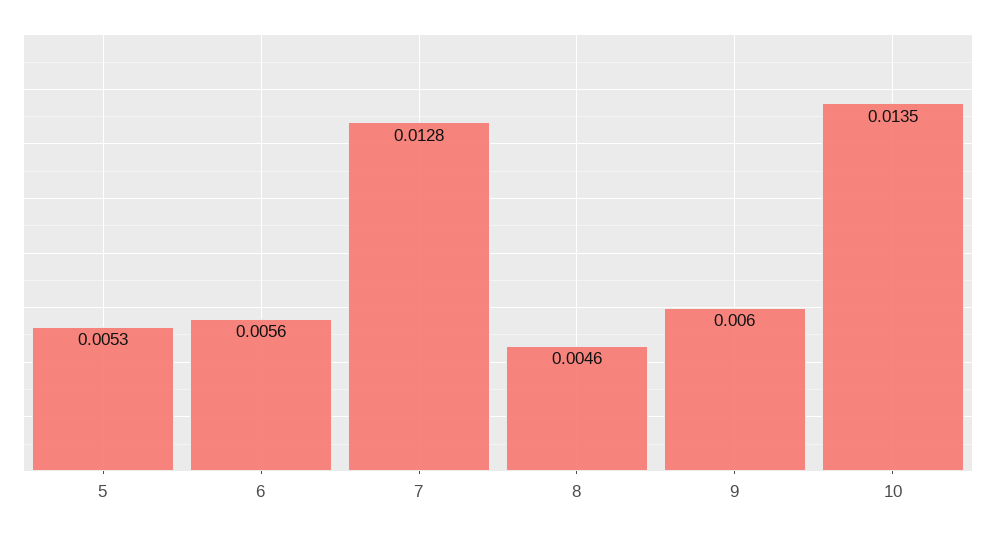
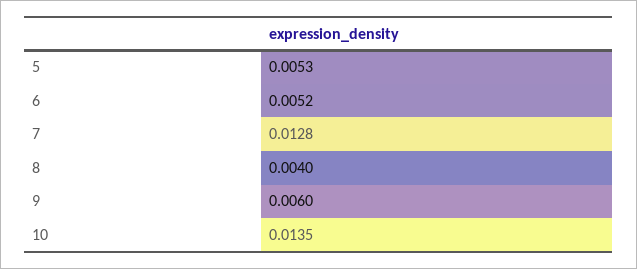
6: 0.0056 -> 0.0052
8: 0.0046 -> 0.004

